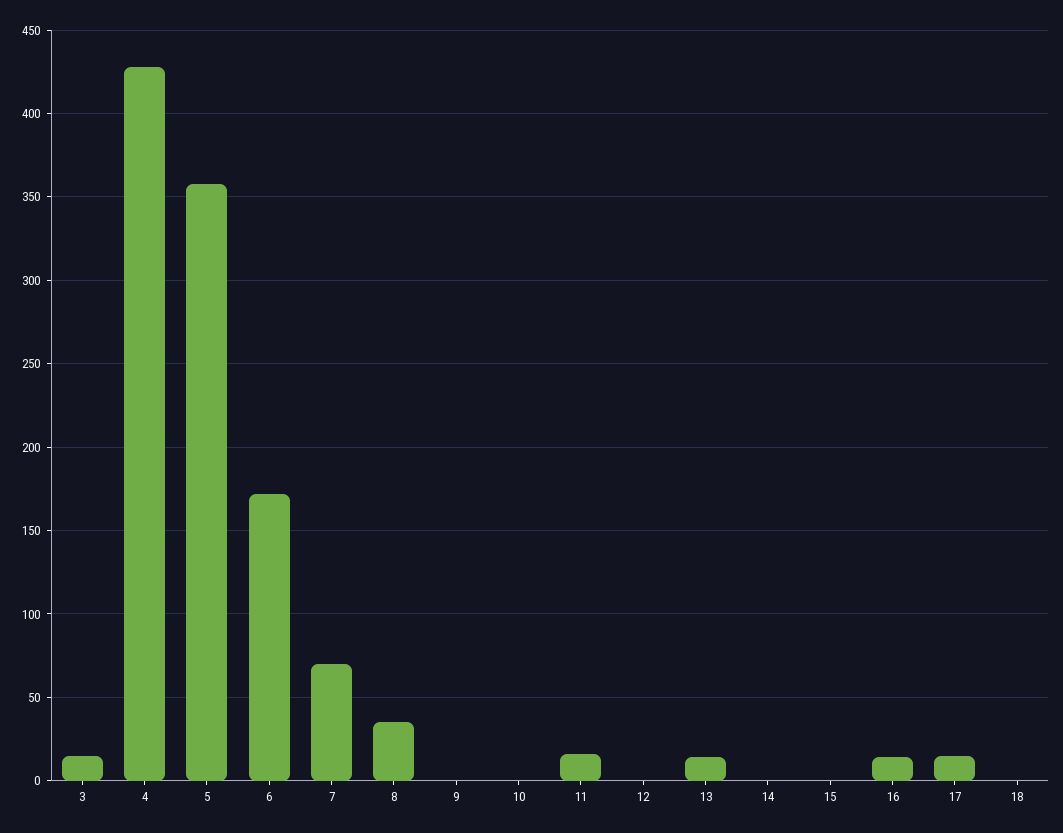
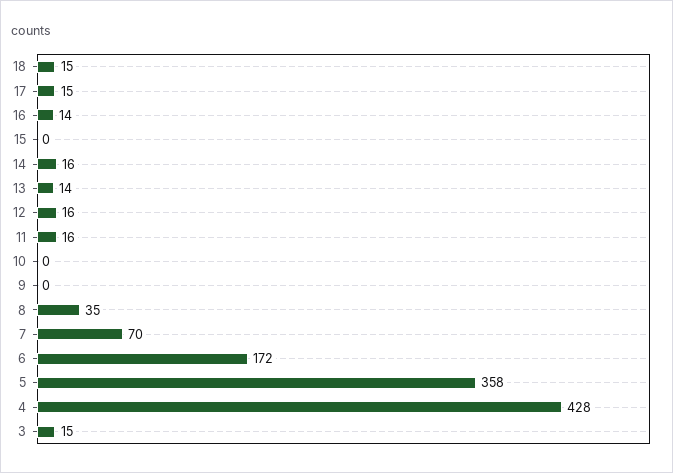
12: 0 -> 16
14: 0 -> 16
18: 0 -> 15

